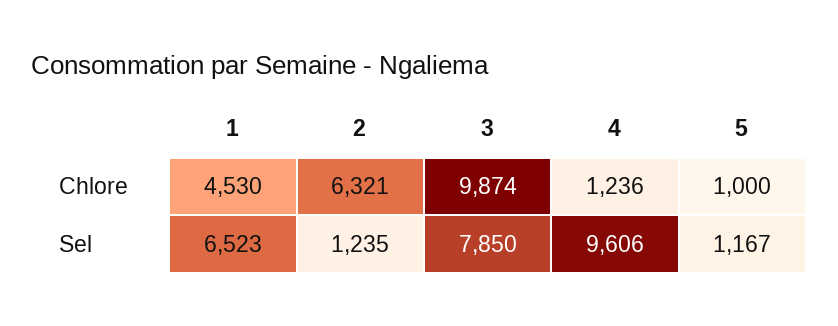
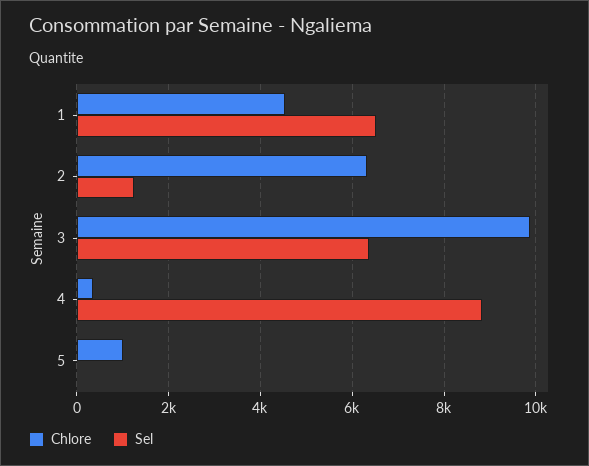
Chlore, 4: 1236 -> 400
Sel, 3: 7850 -> 6400
Sel, 4: 9606 -> 8800
Sel, 5: 1167 -> 0

